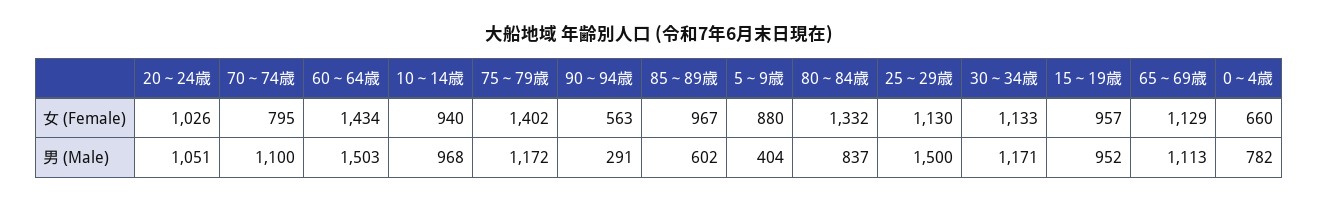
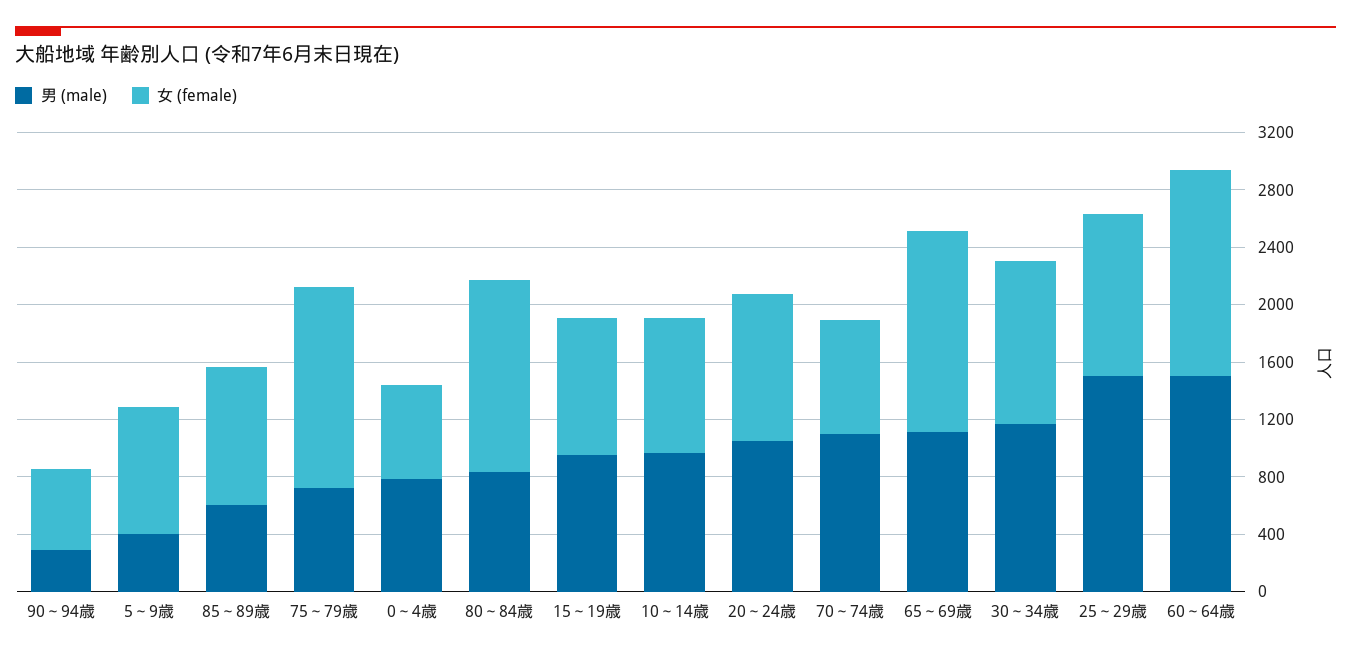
女 (Female), 65～69歳: 1129 -> 1400
男 (Male), 75～79歳: 1172 -> 700

